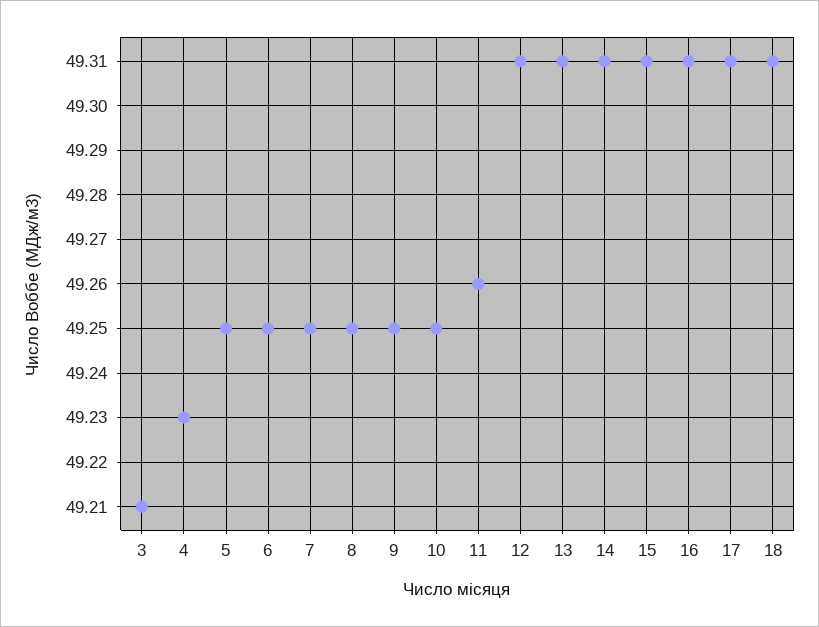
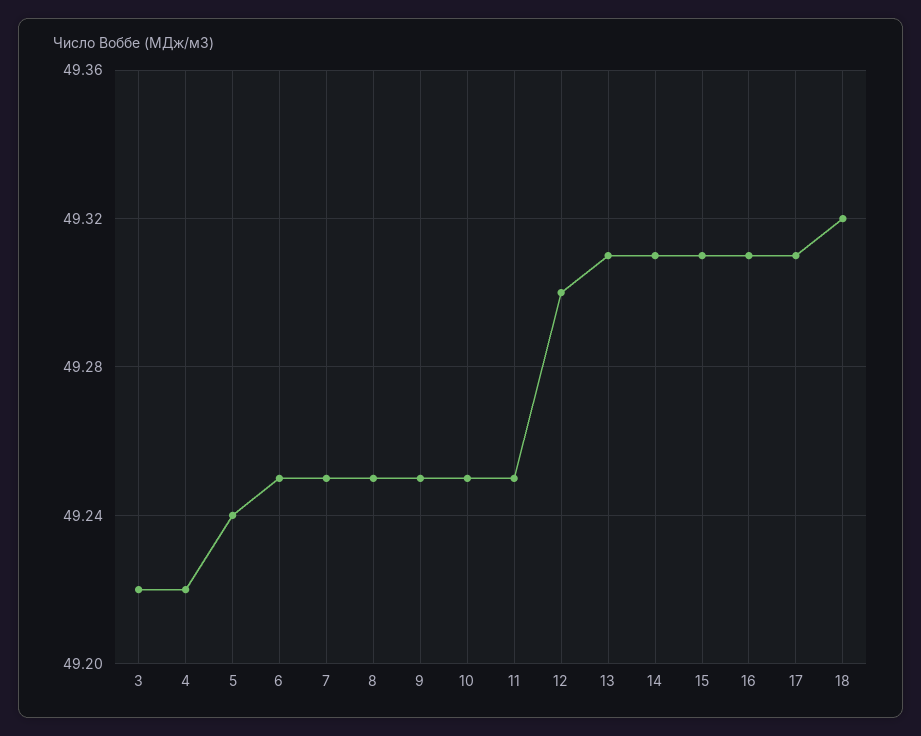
3: 49.21 -> 49.22
4: 49.23 -> 49.22
5: 49.25 -> 49.24
11: 49.26 -> 49.25
12: 49.31 -> 49.3
18: 49.31 -> 49.32

